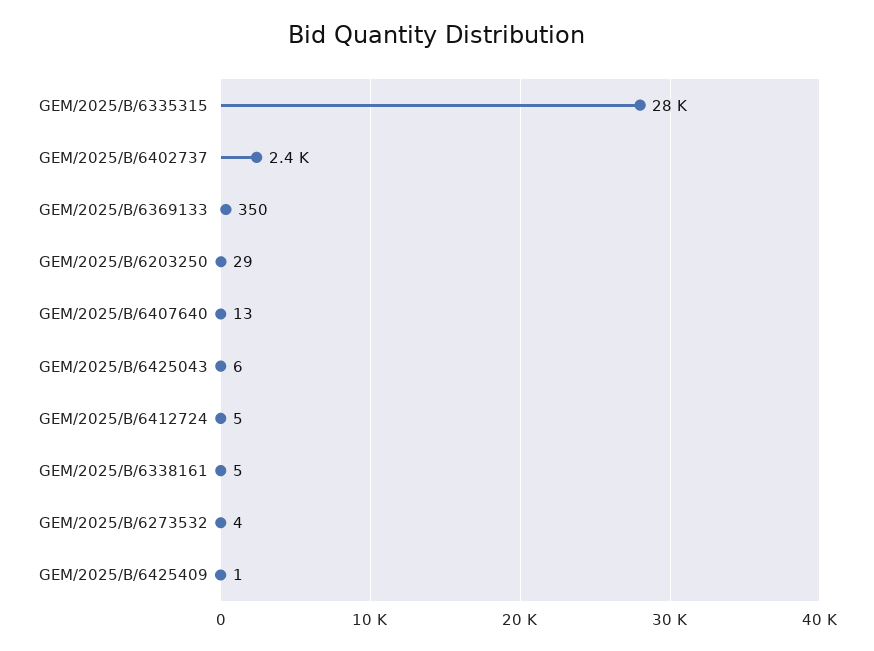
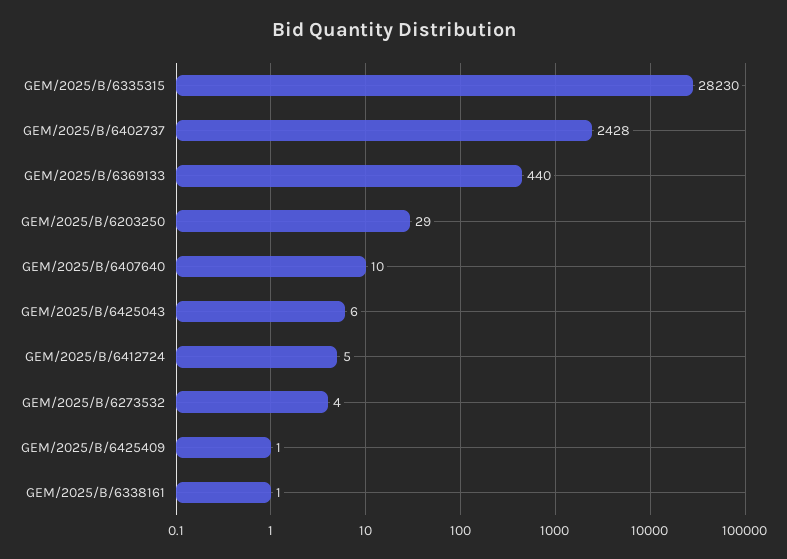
GEM/2025/B/6369133: 350 -> 440
GEM/2025/B/6407640: 13 -> 10
GEM/2025/B/6338161: 5 -> 1

